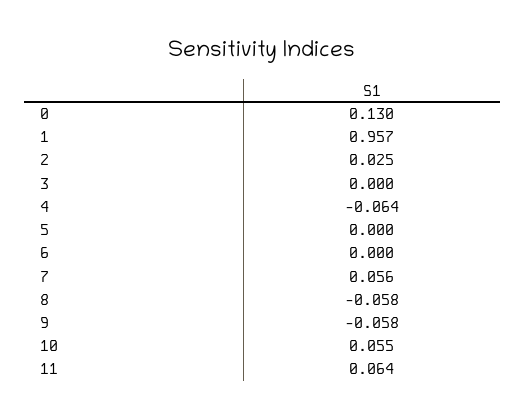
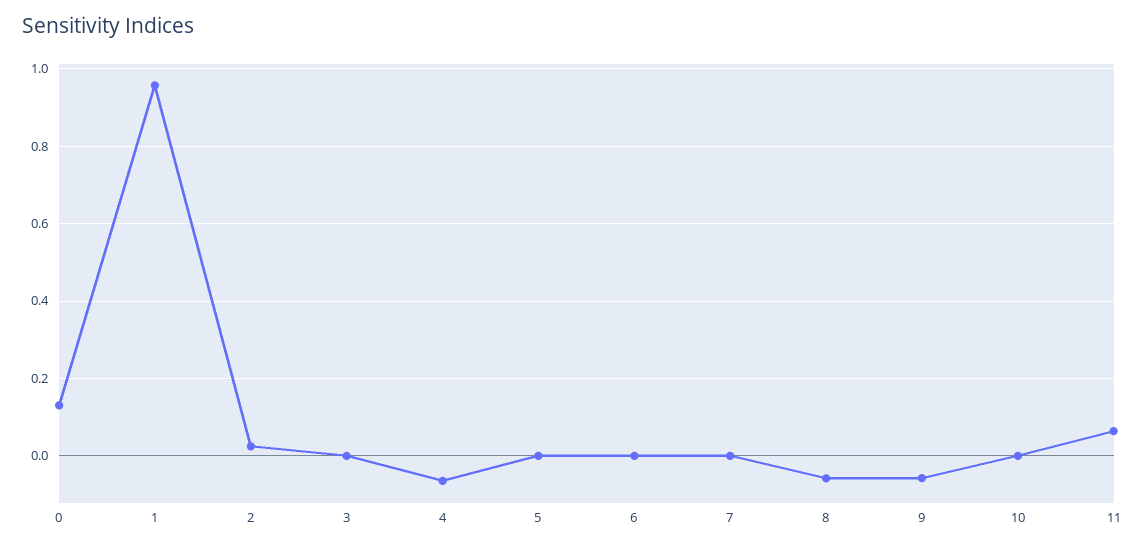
7: 0.056 -> 0
10: 0.055 -> 0

